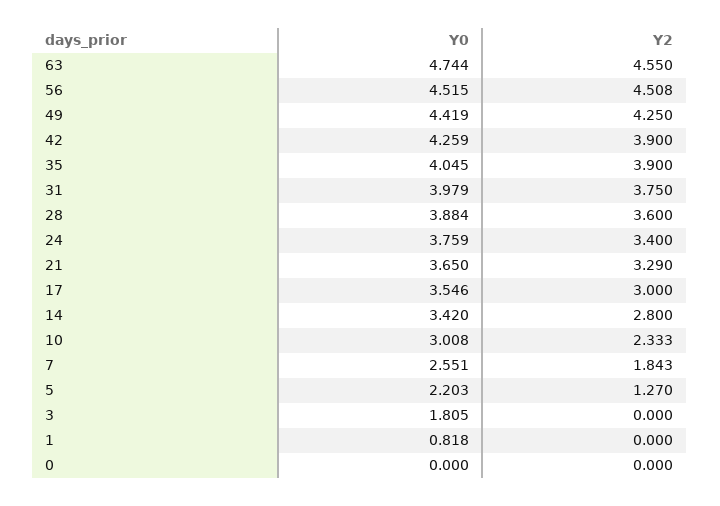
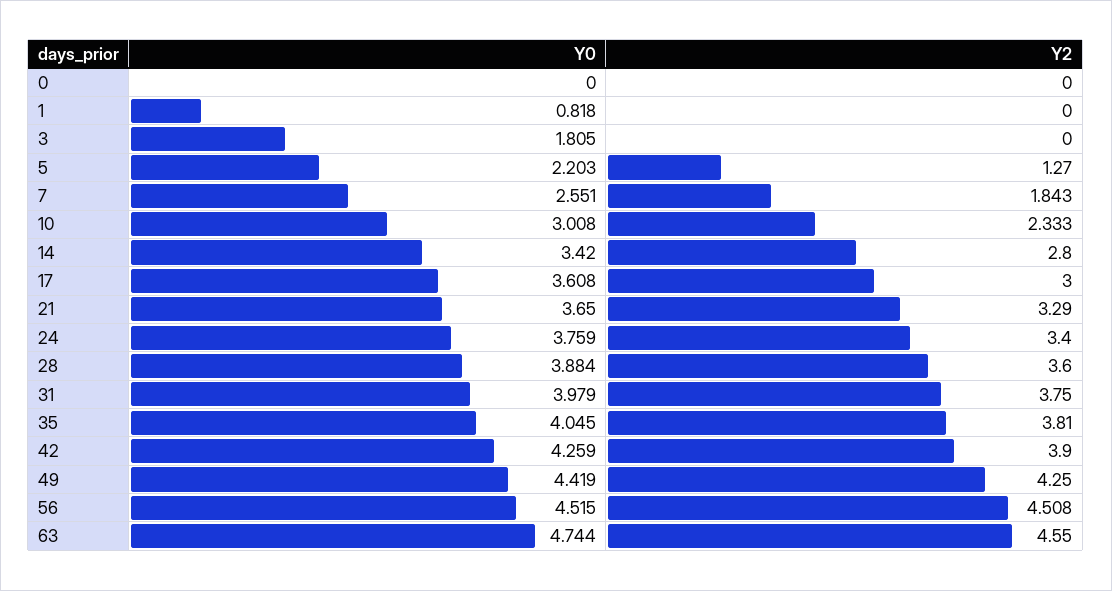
Y2, 35: 3.9 -> 3.81
Y0, 17: 3.546 -> 3.608

